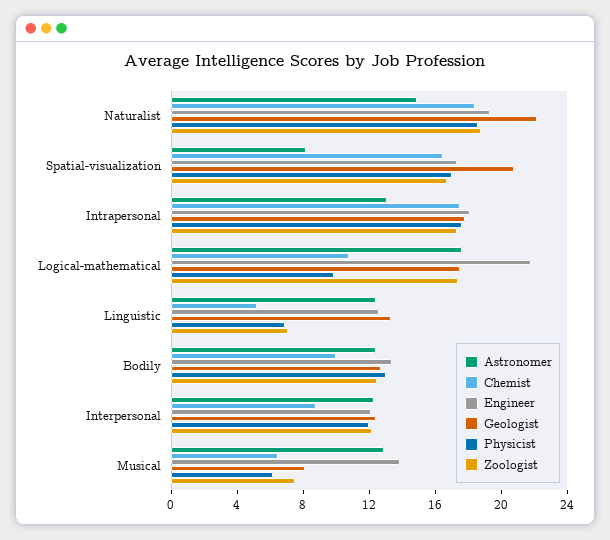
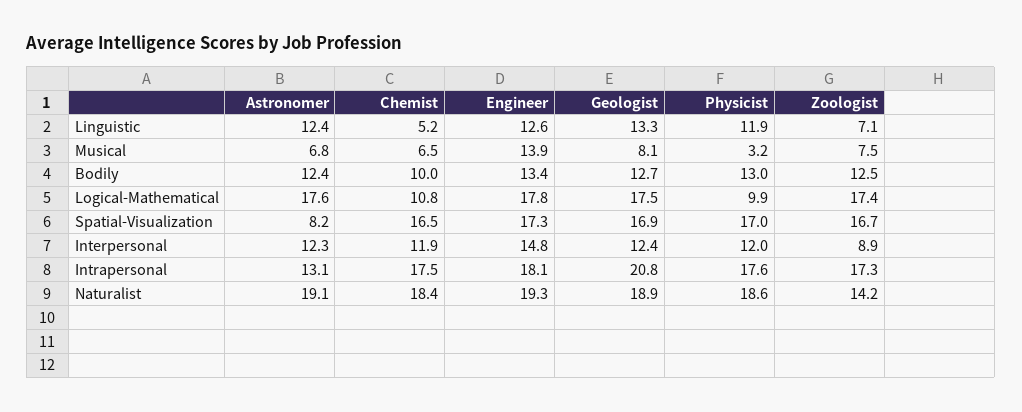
Astronomer, Naturalist: 15 -> 19.1
Geologist, Naturalist: 22 -> 18.9
Zoologist, Naturalist: 19 -> 14.2
Geologist, Spatial-visualization: 21 -> 16.9
Geologist, Intrapersonal: 18 -> 20.8
Engineer, Logical-mathematical: 22 -> 17.8
Physicist, Linguistic: 7 -> 11.9
Chemist, Interpersonal: 9 -> 11.9
Engineer, Interpersonal: 12 -> 14.8
Zoologist, Interpersonal: 12 -> 8.9
Astronomer, Musical: 13 -> 6.8
Physicist, Musical: 6 -> 3.2

